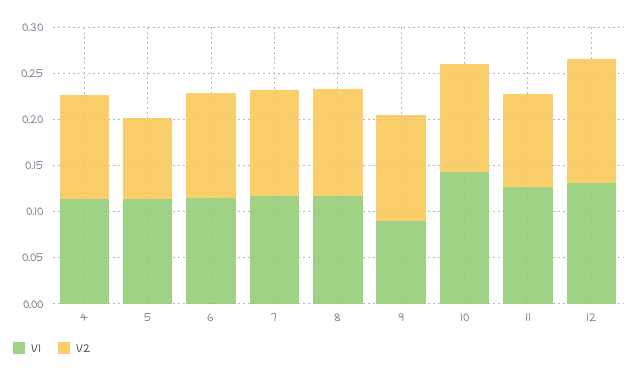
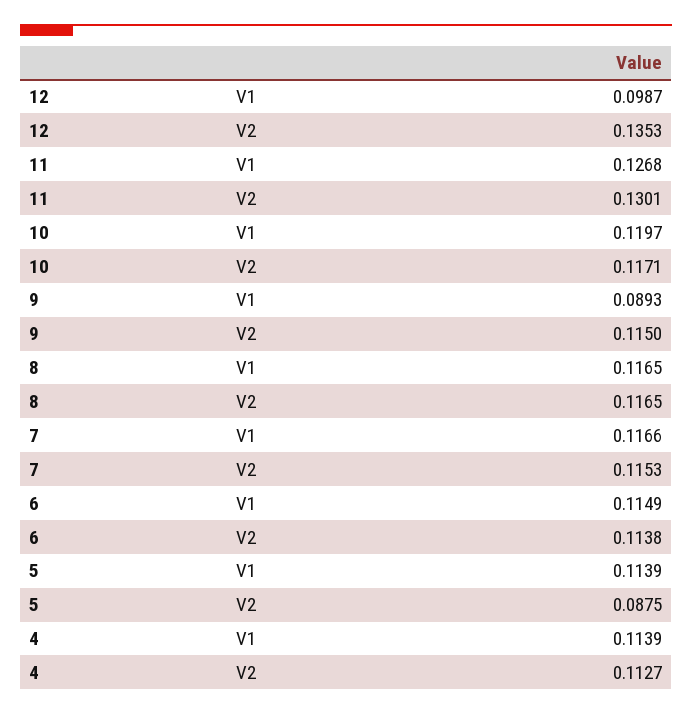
V1, 10: 0.14 -> 0.1197
V2, 11: 0.1 -> 0.1301
V1, 12: 0.13 -> 0.0987

